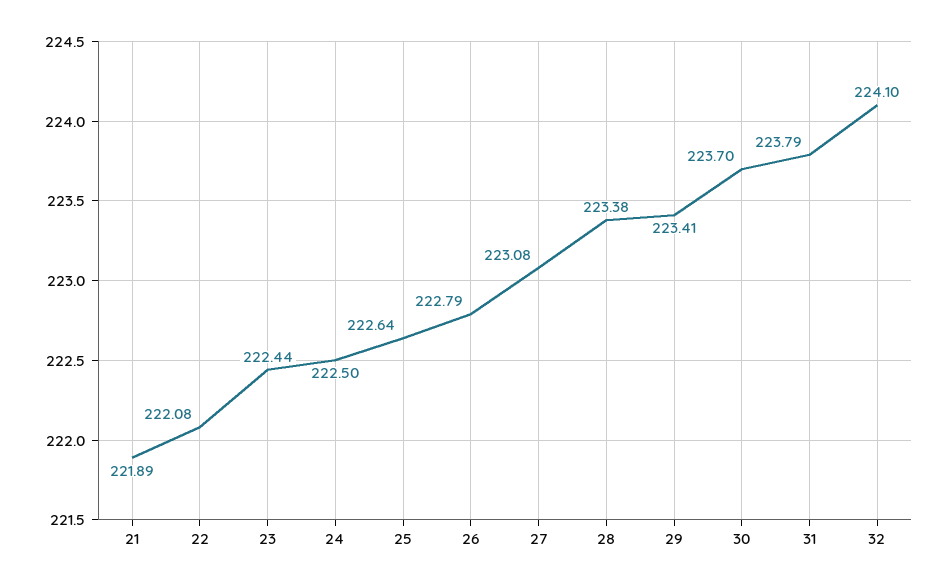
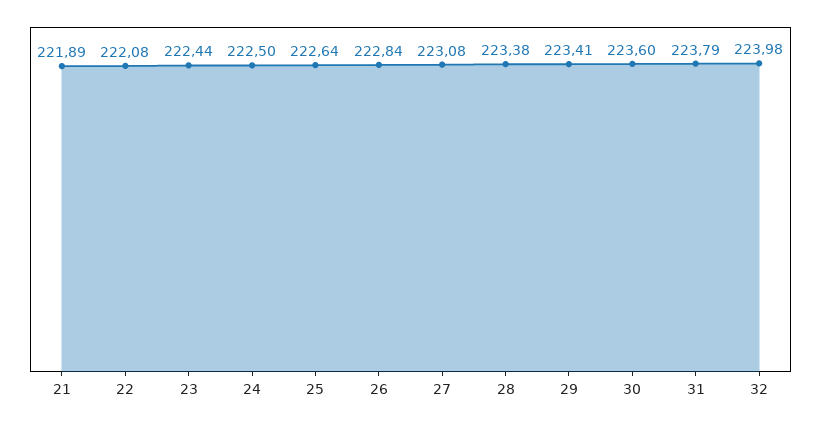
26: 222.79 -> 222.84
30: 223.7 -> 223.6
32: 224.1 -> 223.98

